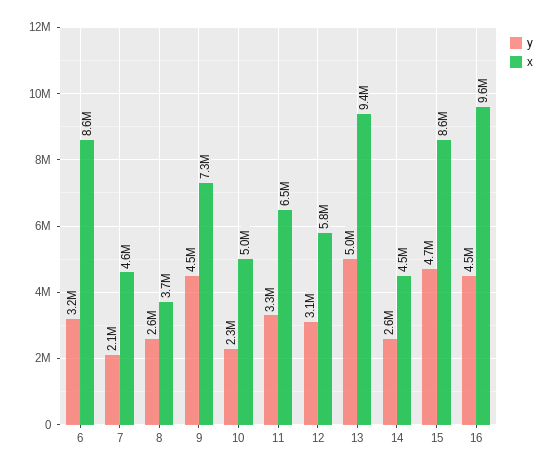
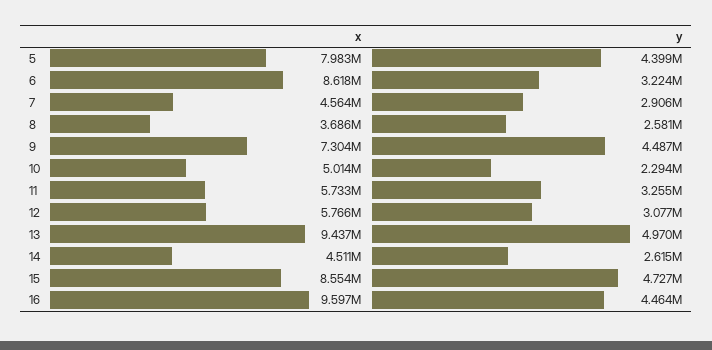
y, 7: 2100000 -> 2906000
x, 11: 6500000 -> 5733000
x, 5: none -> 7983000
y, 5: none -> 4399000

